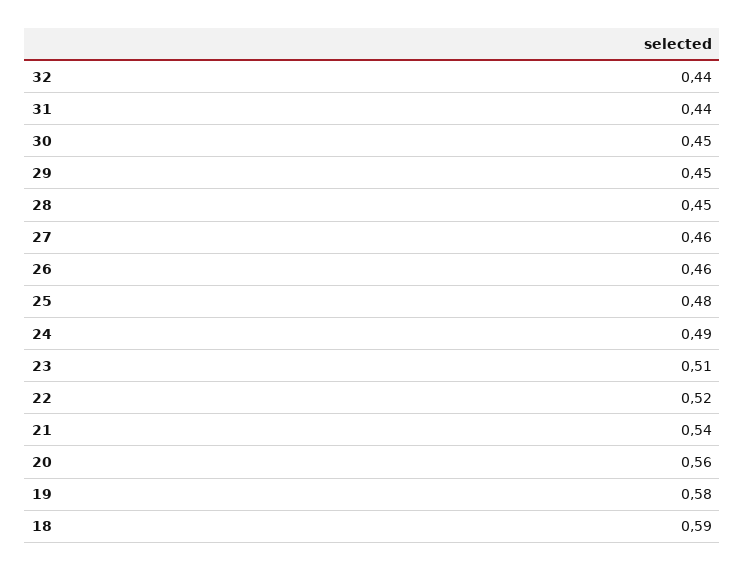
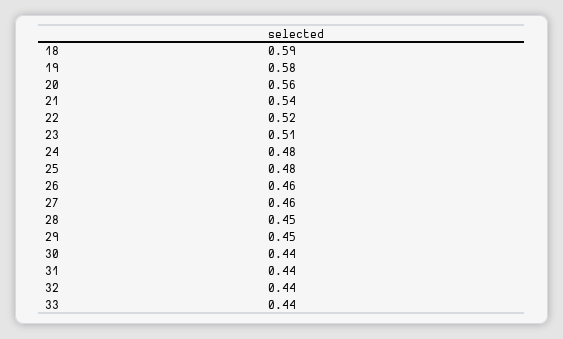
30: 0.45 -> 0.44
24: 0.49 -> 0.48
33: none -> 0.44

